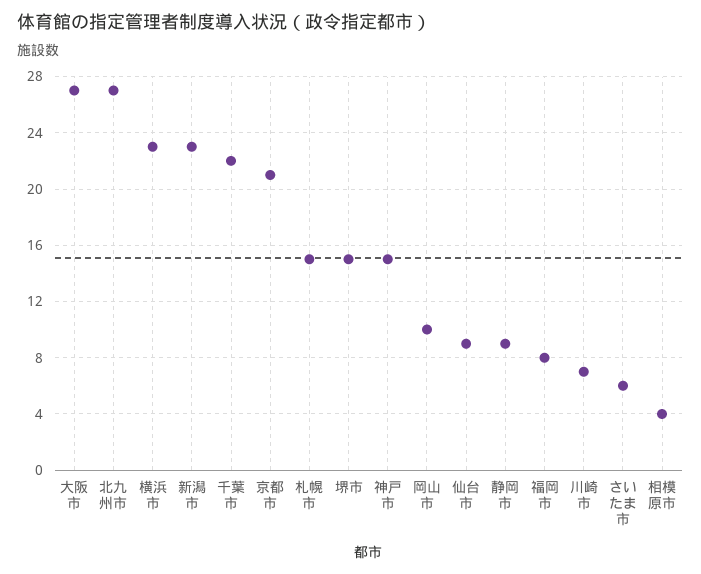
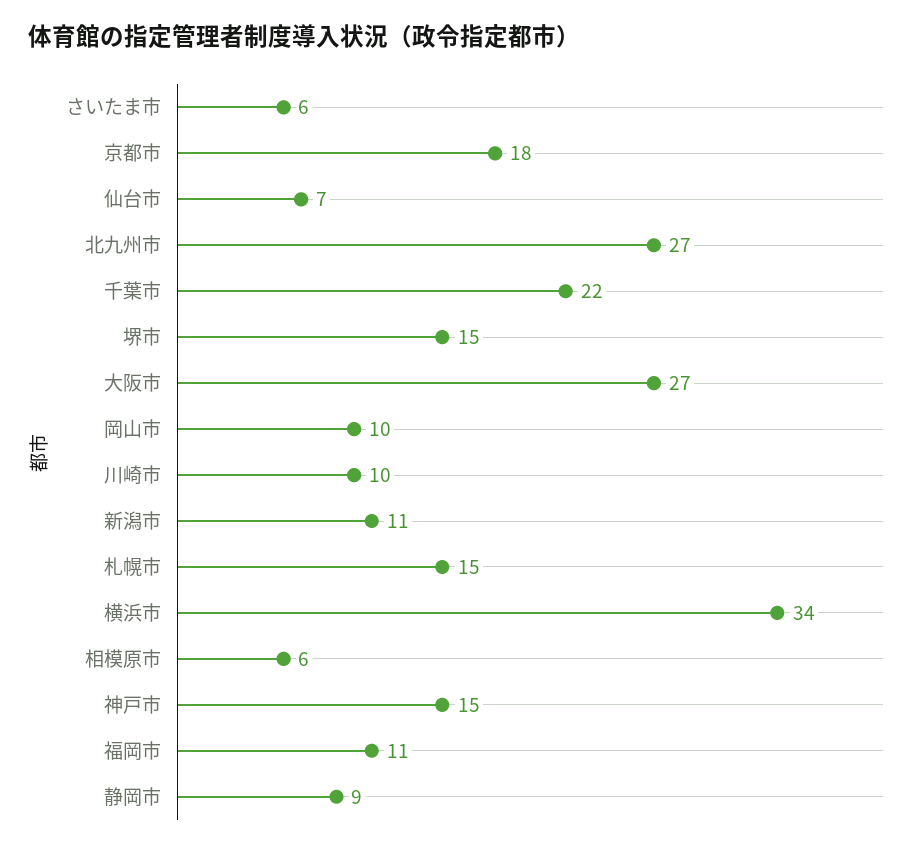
横浜市: 23 -> 34
新潟市: 23 -> 11
京都市: 21 -> 18
仙台市: 9 -> 7
福岡市: 8 -> 11
川崎市: 7 -> 10
相模原市: 4 -> 6

